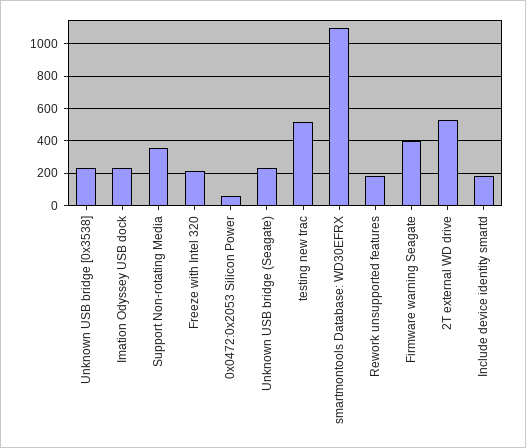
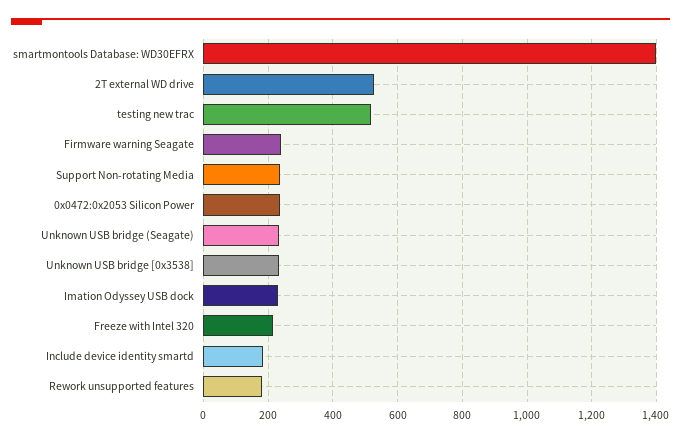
Support Non-rotating Media: 350 -> 240
0x0472:0x2053 Silicon Power: 50 -> 240
smartmontools Database: WD30EFRX: 1100 -> 1400
Firmware warning Seagate: 400 -> 240

